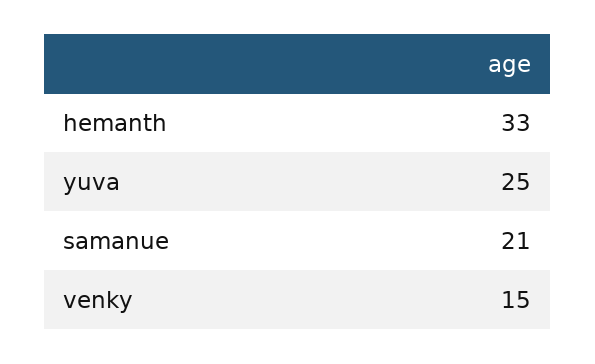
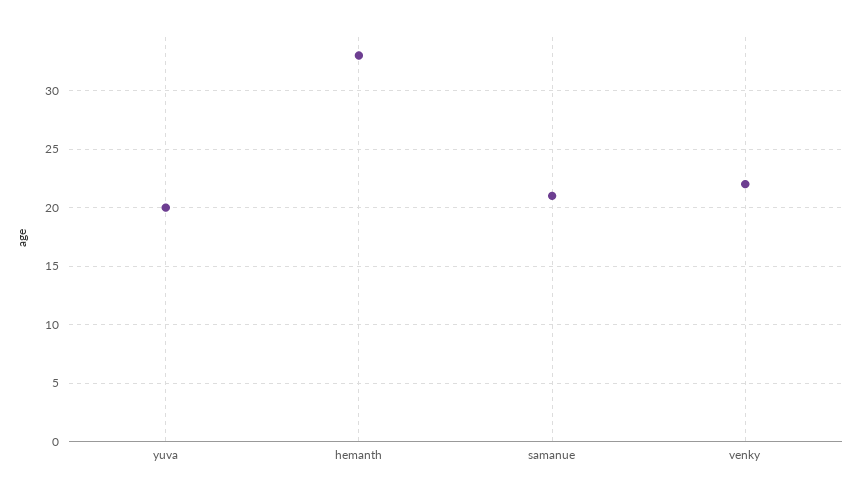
yuva: 25 -> 20
venky: 15 -> 22

